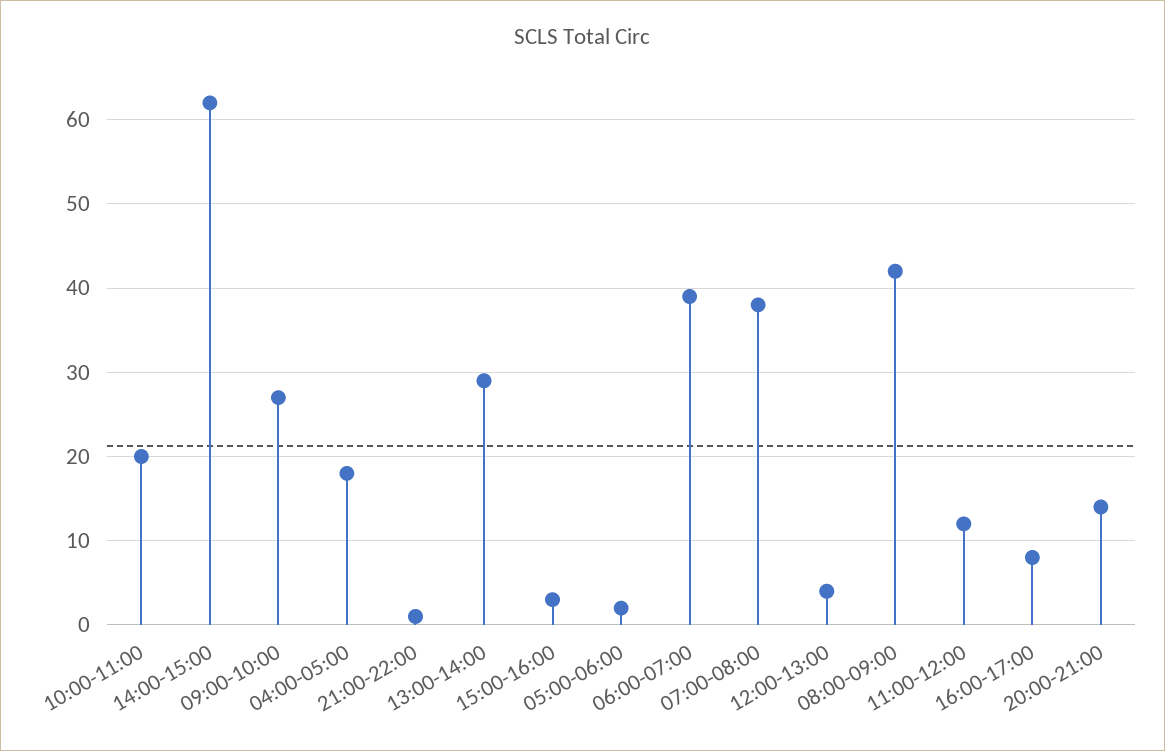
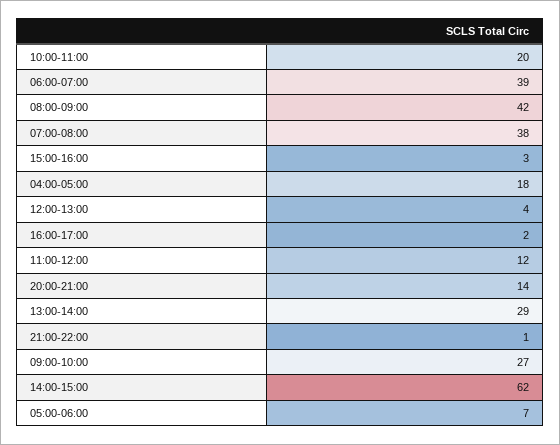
05:00-06:00: 2 -> 7
16:00-17:00: 8 -> 2

